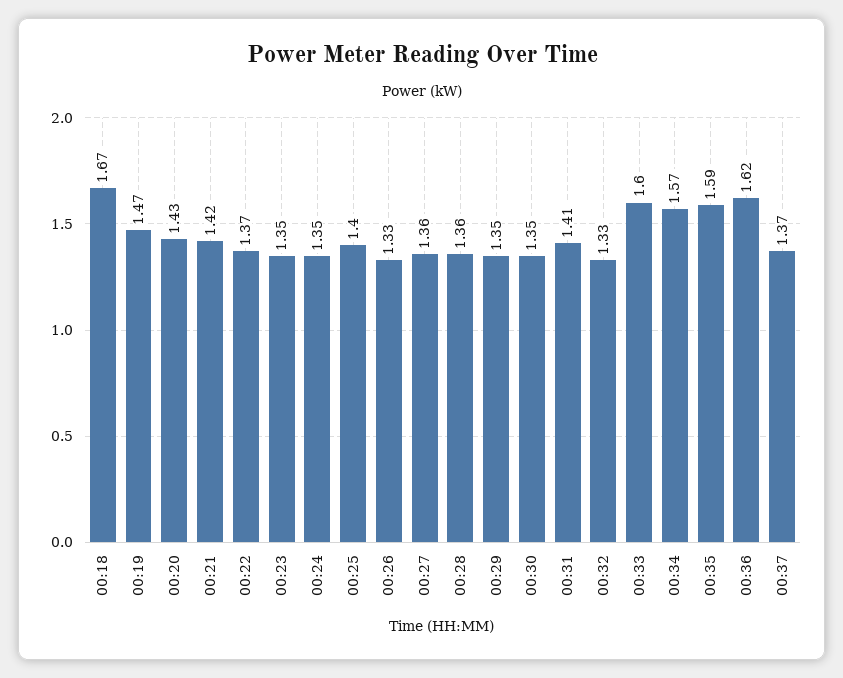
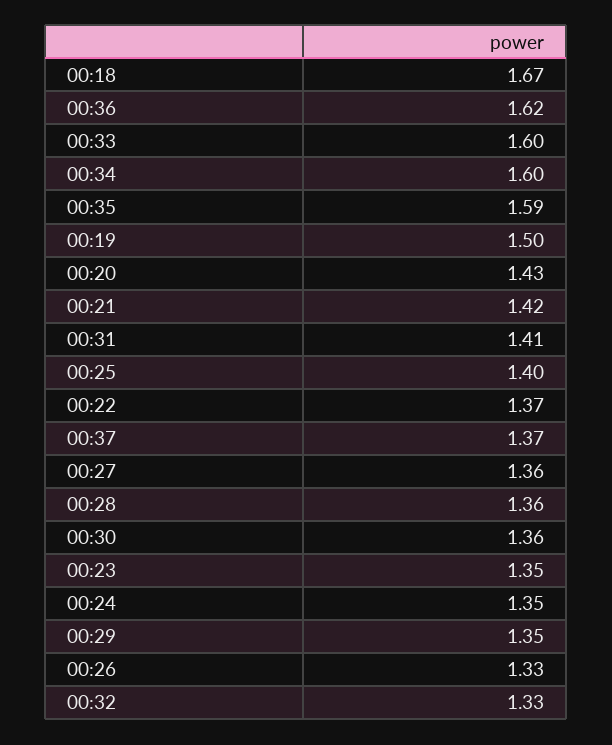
00:19: 1.47 -> 1.5
00:30: 1.35 -> 1.36
00:34: 1.57 -> 1.6

